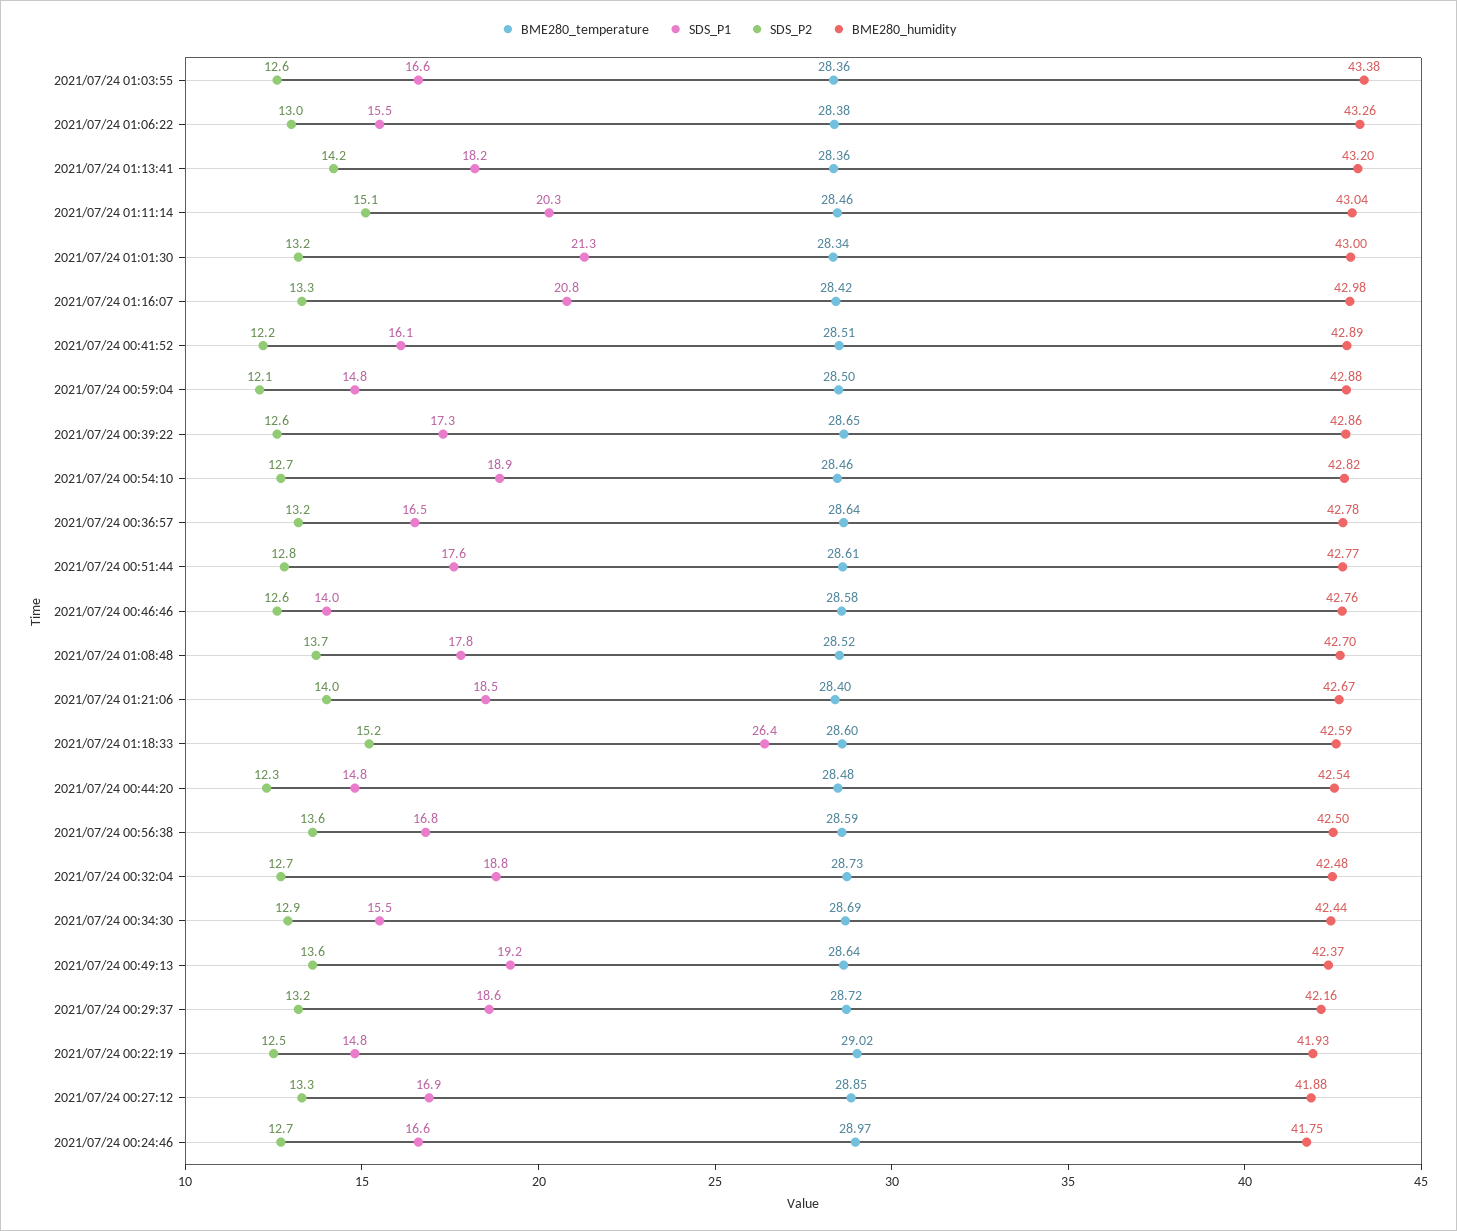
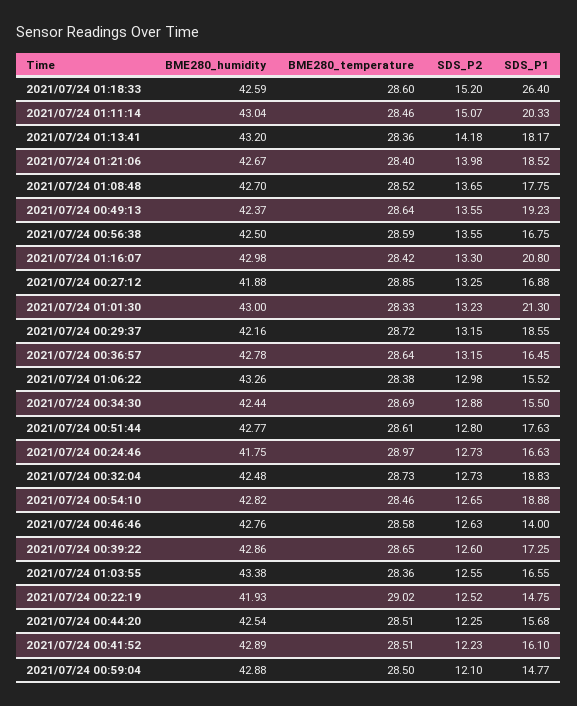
BME280_temperature, 2021/07/24 01:01:30: 28.34 -> 28.33
BME280_temperature, 2021/07/24 00:44:20: 28.48 -> 28.51
SDS_P1, 2021/07/24 00:44:20: 14.8 -> 15.68

